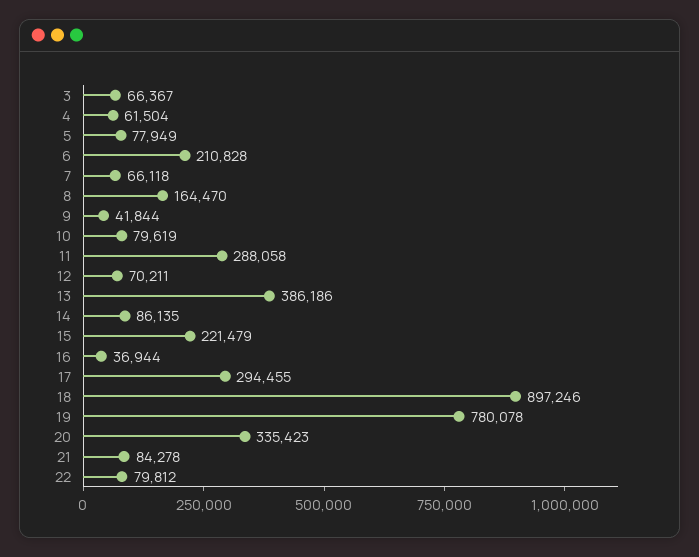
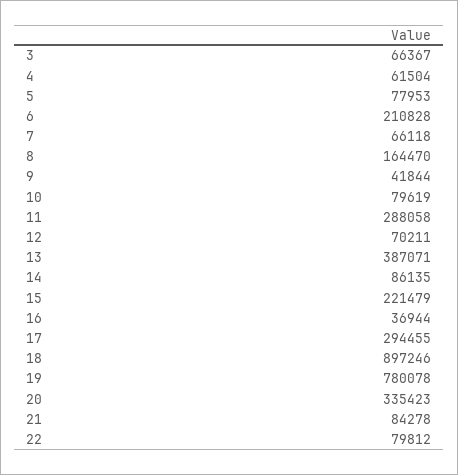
5: 77949 -> 77953
13: 386186 -> 387071

